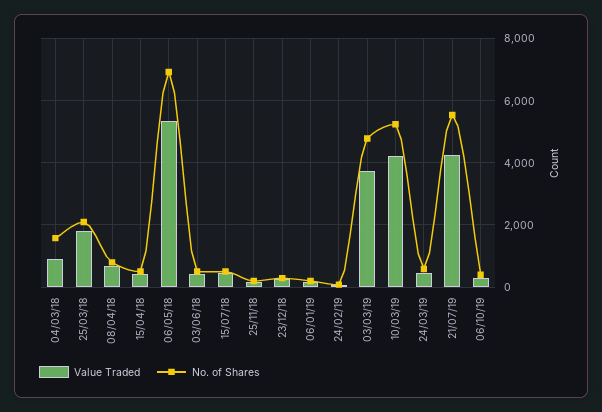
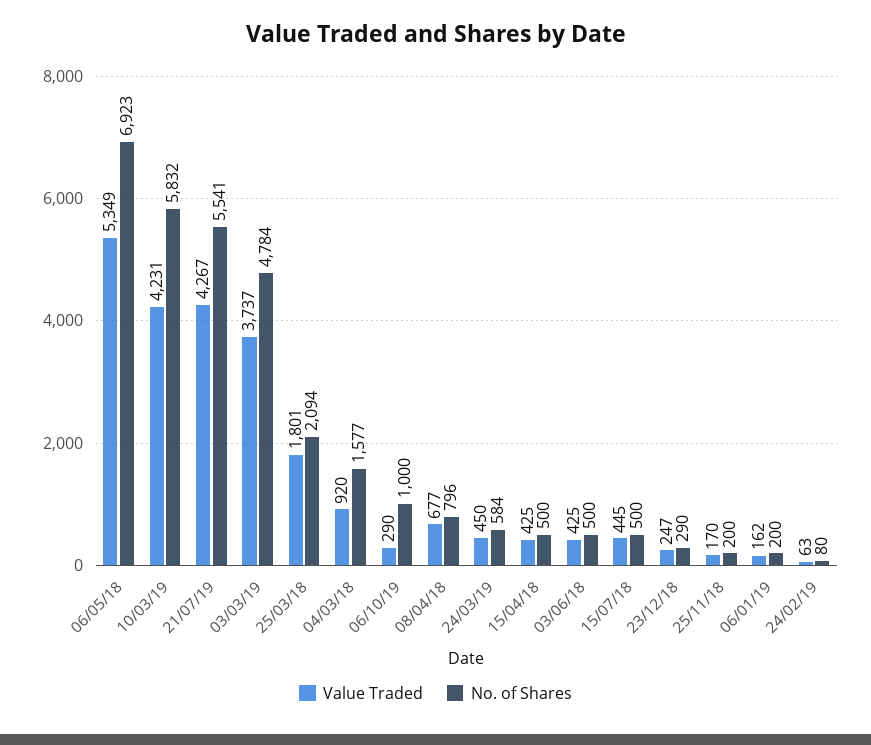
No. of Shares, 10/03/19: 5200 -> 5832
No. of Shares, 06/10/19: 400 -> 1000

